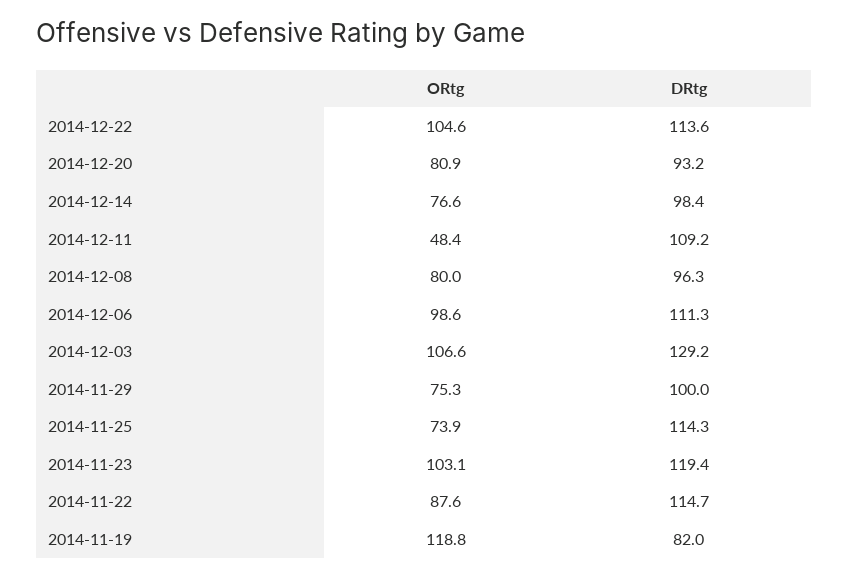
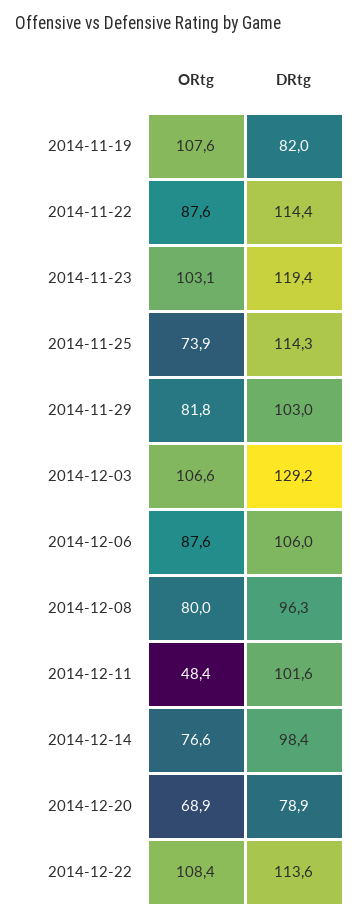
ORtg, 2014-12-22: 104.6 -> 108.4
ORtg, 2014-12-20: 80.9 -> 68.9
DRtg, 2014-12-20: 93.2 -> 78.9
DRtg, 2014-12-11: 109.2 -> 101.6
ORtg, 2014-12-06: 98.6 -> 87.6
DRtg, 2014-12-06: 111.3 -> 106
ORtg, 2014-11-29: 75.3 -> 81.8
DRtg, 2014-11-29: 100 -> 103
DRtg, 2014-11-22: 114.7 -> 114.4
ORtg, 2014-11-19: 118.8 -> 107.6

